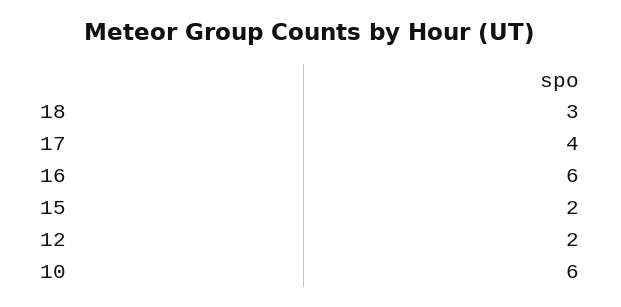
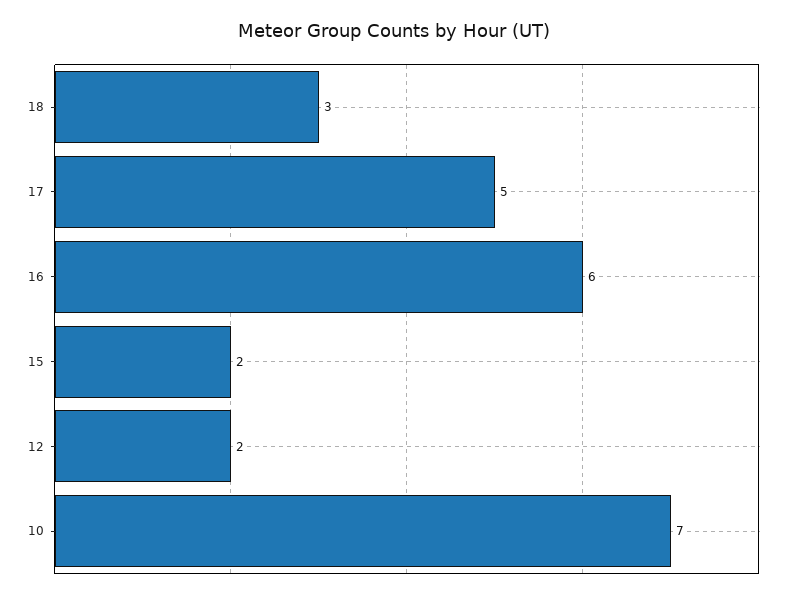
17: 4 -> 5
10: 6 -> 7

